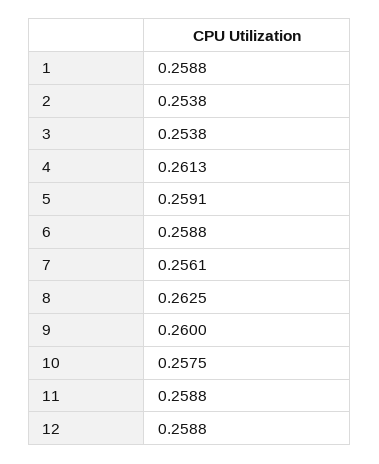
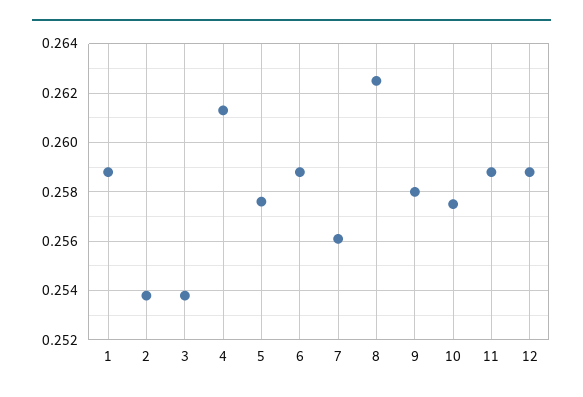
5: 0.2591 -> 0.2575
9: 0.26 -> 0.258

